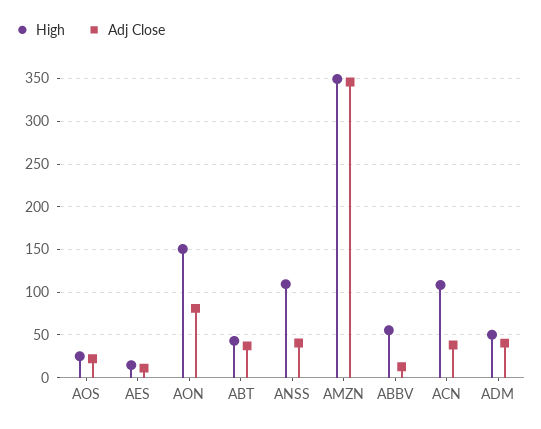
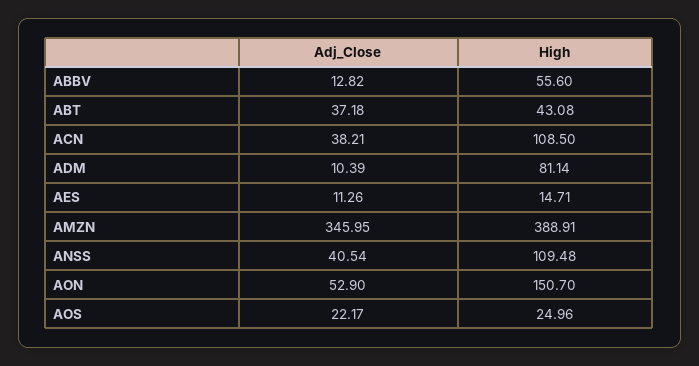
Adj Close, AON: 80 -> 52.9
High, AMZN: 350 -> 388.91
High, ADM: 50 -> 81.14
Adj Close, ADM: 40 -> 10.39

